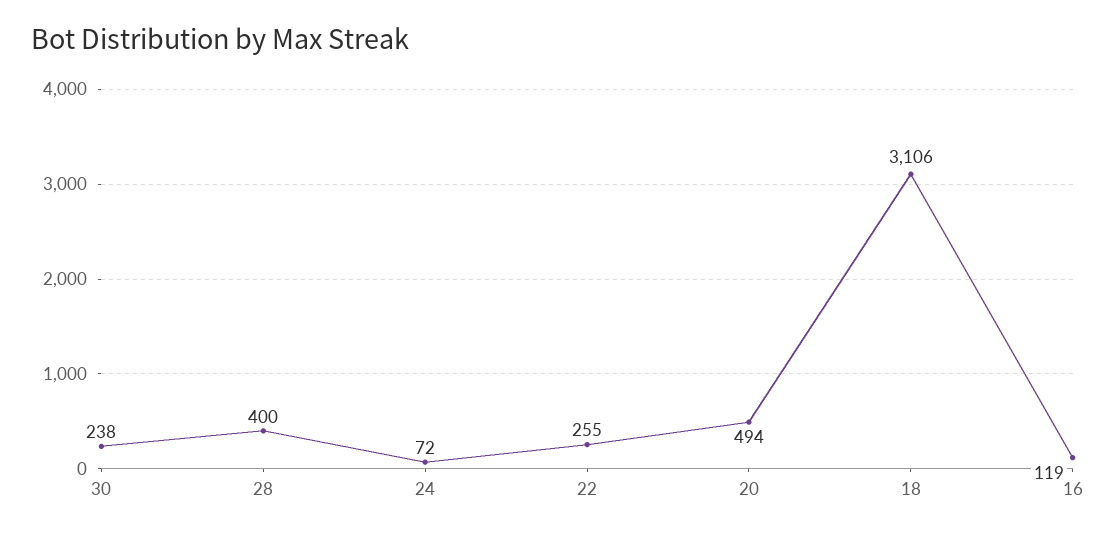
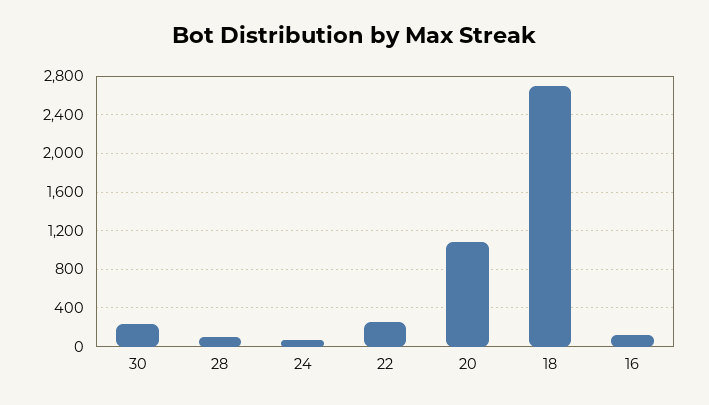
28: 400 -> 100
20: 494 -> 1100
18: 3106 -> 2700

